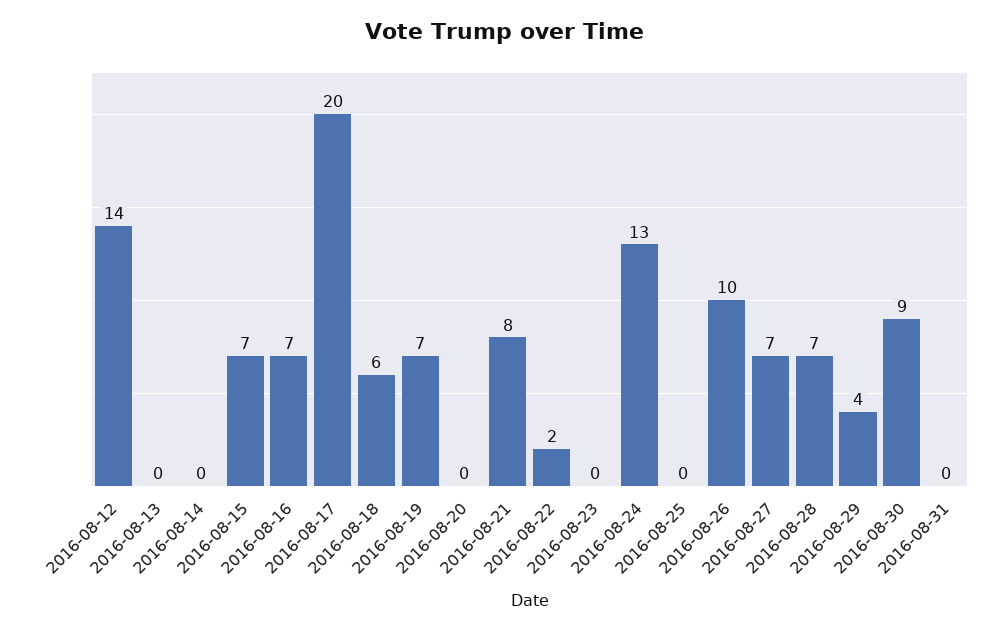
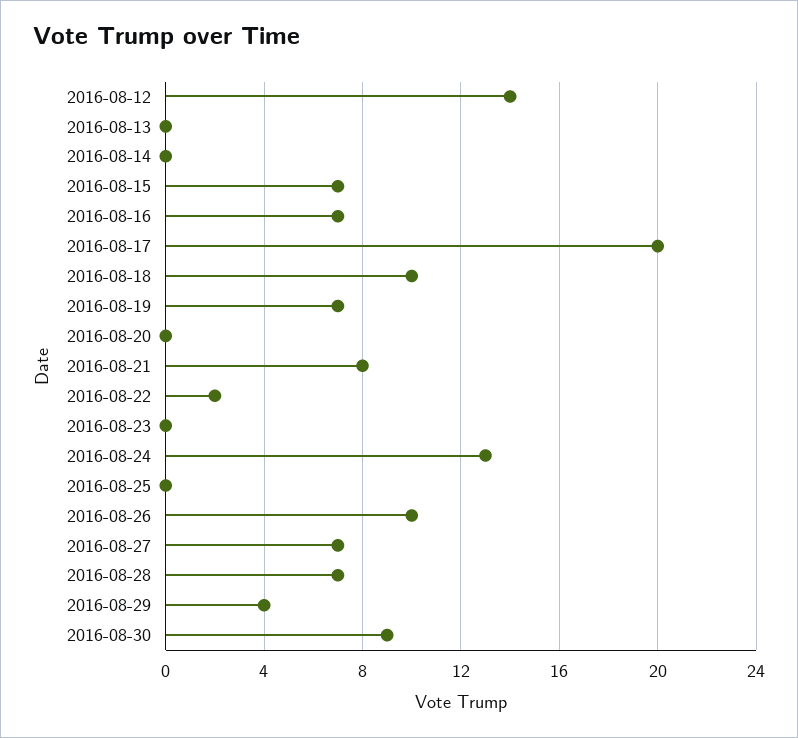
2016-08-18: 6 -> 10
2016-08-31: 0 -> none

